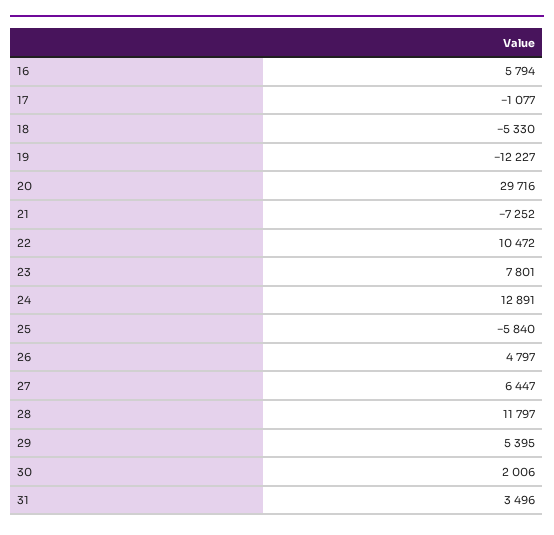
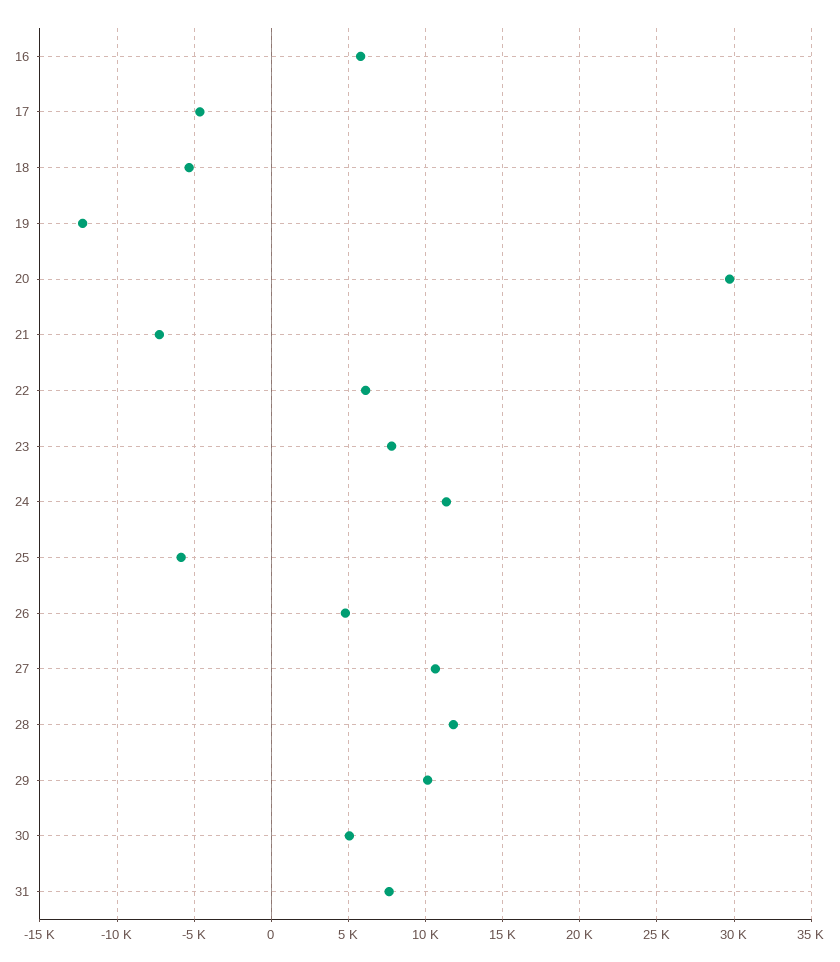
17: -1077 -> -4500
22: 10472 -> 6000
24: 12891 -> 11500
27: 6447 -> 10500
29: 5395 -> 10000
30: 2006 -> 5000
31: 3496 -> 7500

